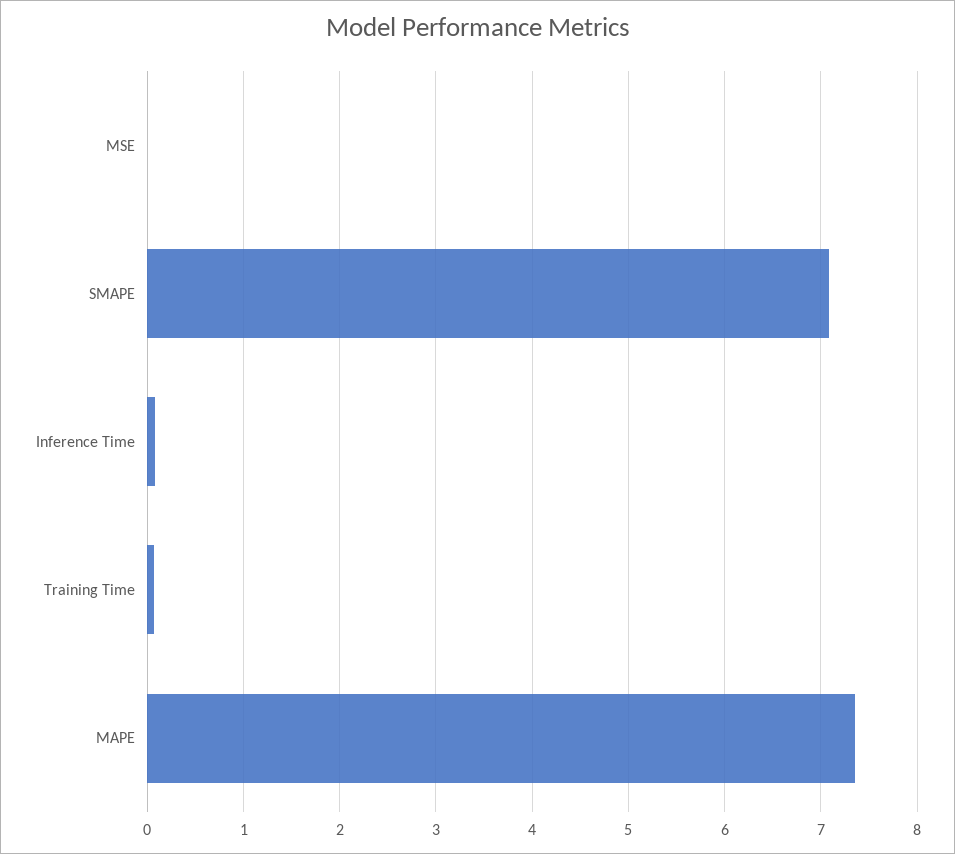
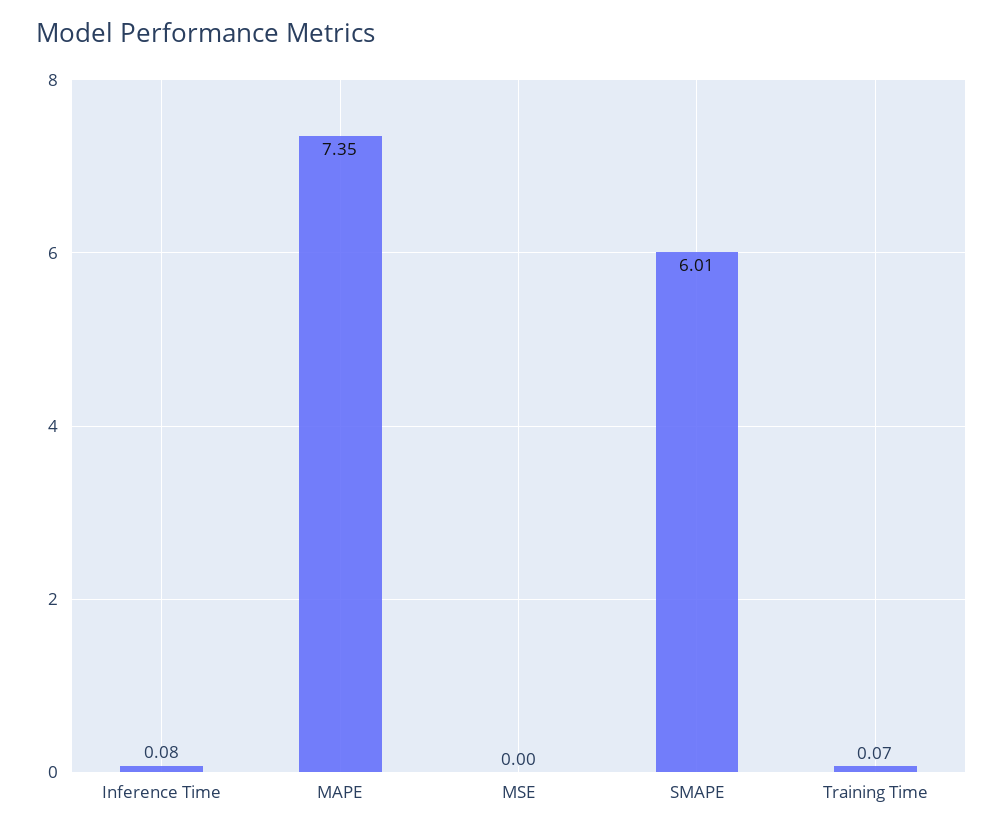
SMAPE: 7.1 -> 6.01

